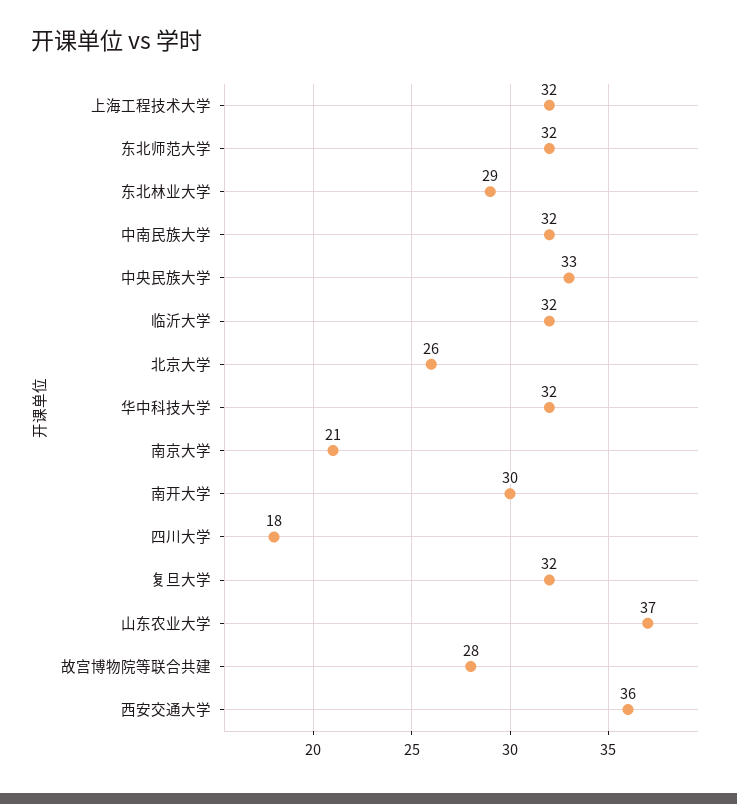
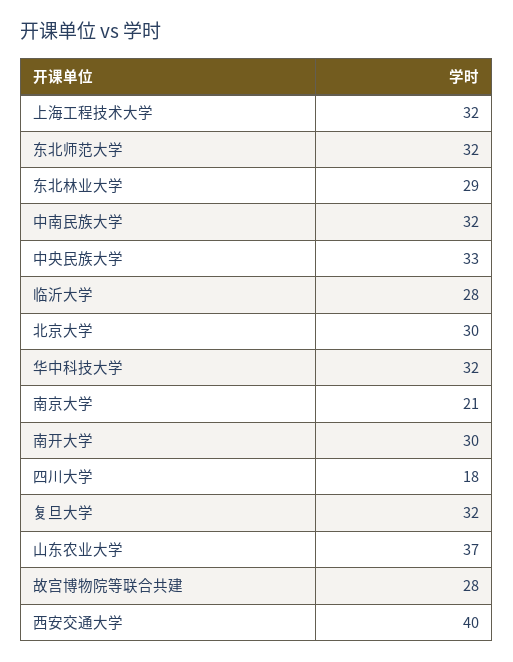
临沂大学: 32 -> 28
北京大学: 26 -> 30
西安交通大学: 36 -> 40

